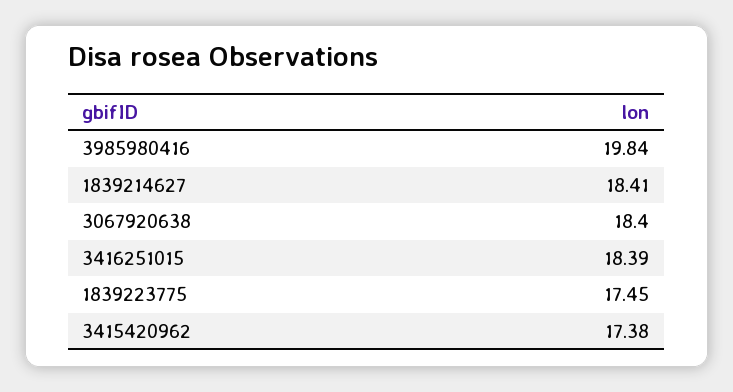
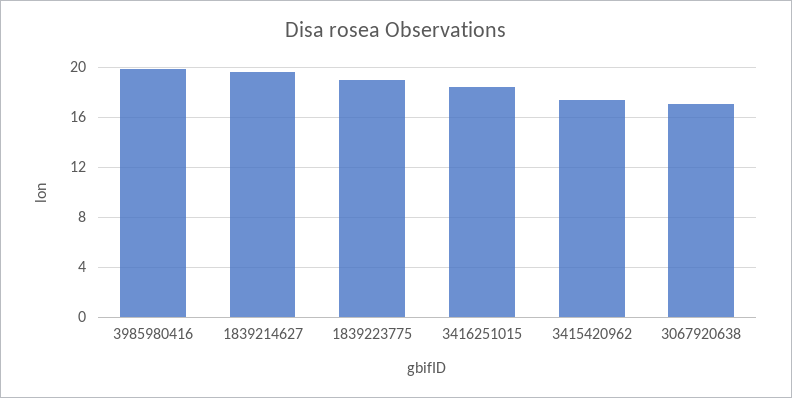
1839214627: 18.41 -> 19.5
3067920638: 18.4 -> 17
1839223775: 17.45 -> 19

